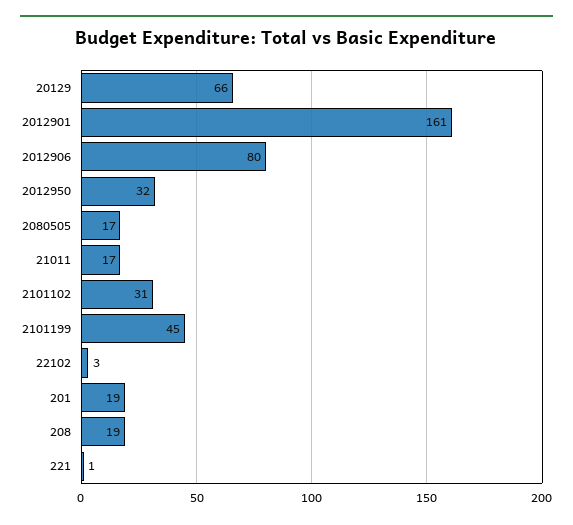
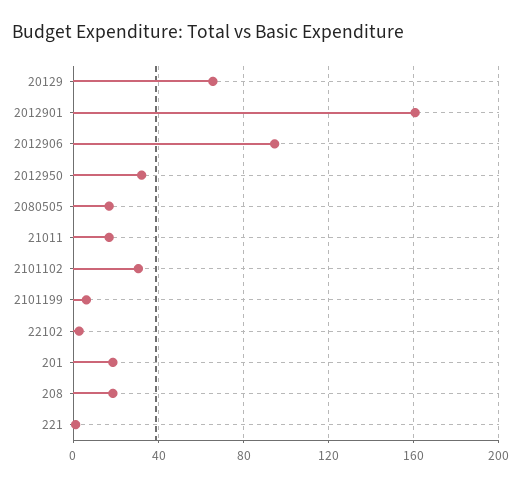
2012906: 80 -> 95
2101199: 45 -> 5

